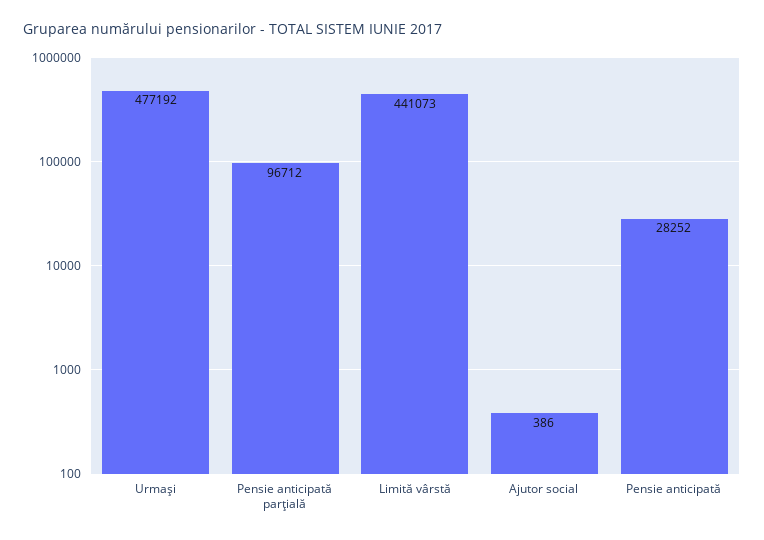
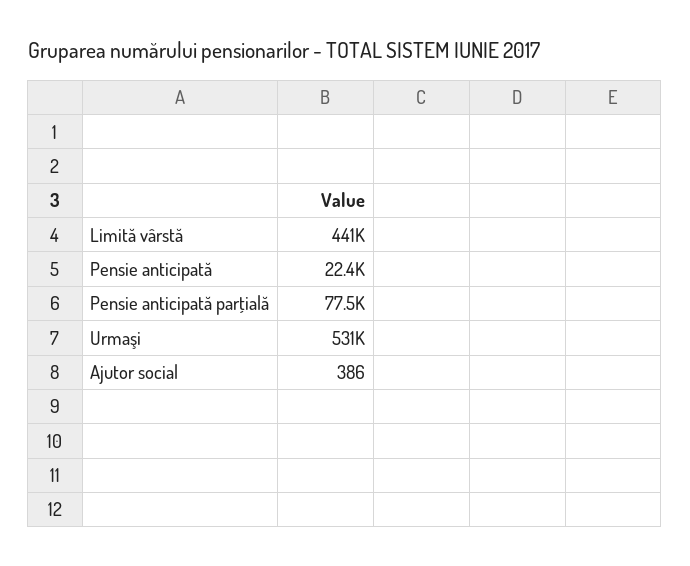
Urmaşi: 477192 -> 531000
Pensie anticipată parţială: 96712 -> 77500
Pensie anticipată: 28252 -> 22400

